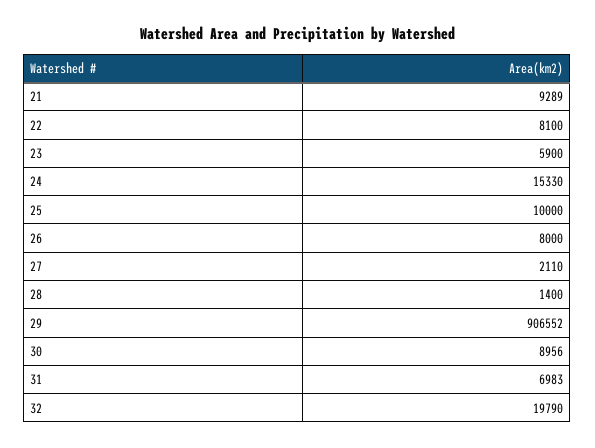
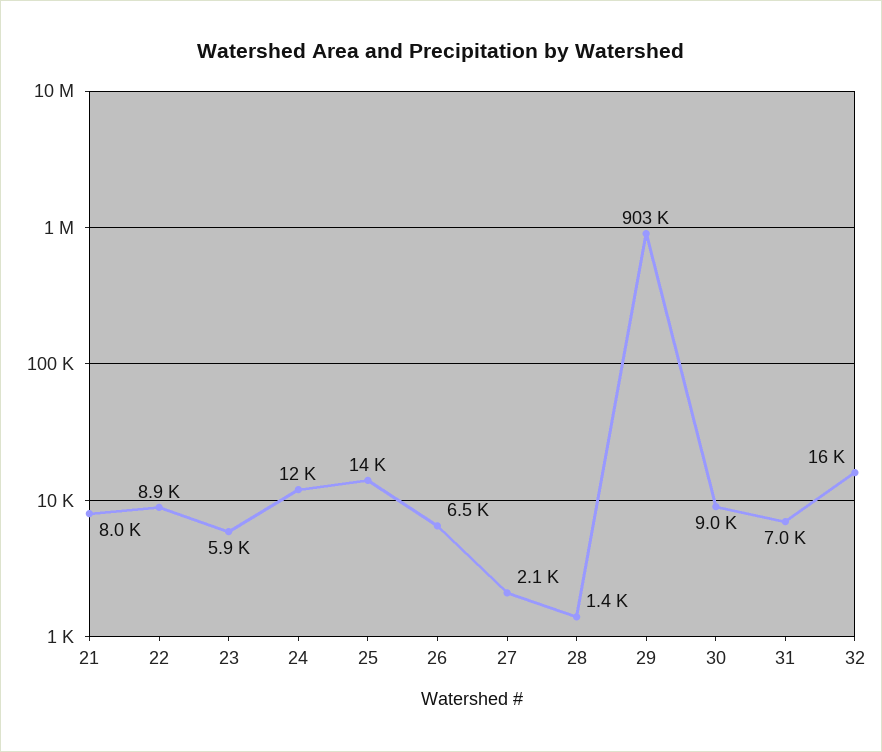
21: 9289 -> 8000
22: 8100 -> 8900
24: 15330 -> 12000
25: 10000 -> 14000
26: 8000 -> 6500
29: 906552 -> 903000
32: 19790 -> 16000

